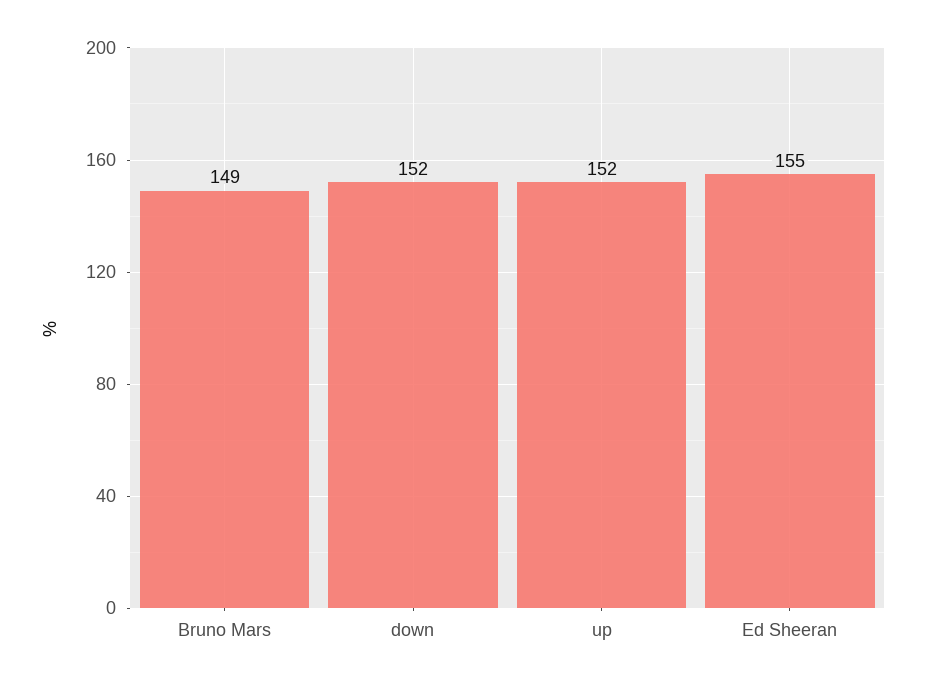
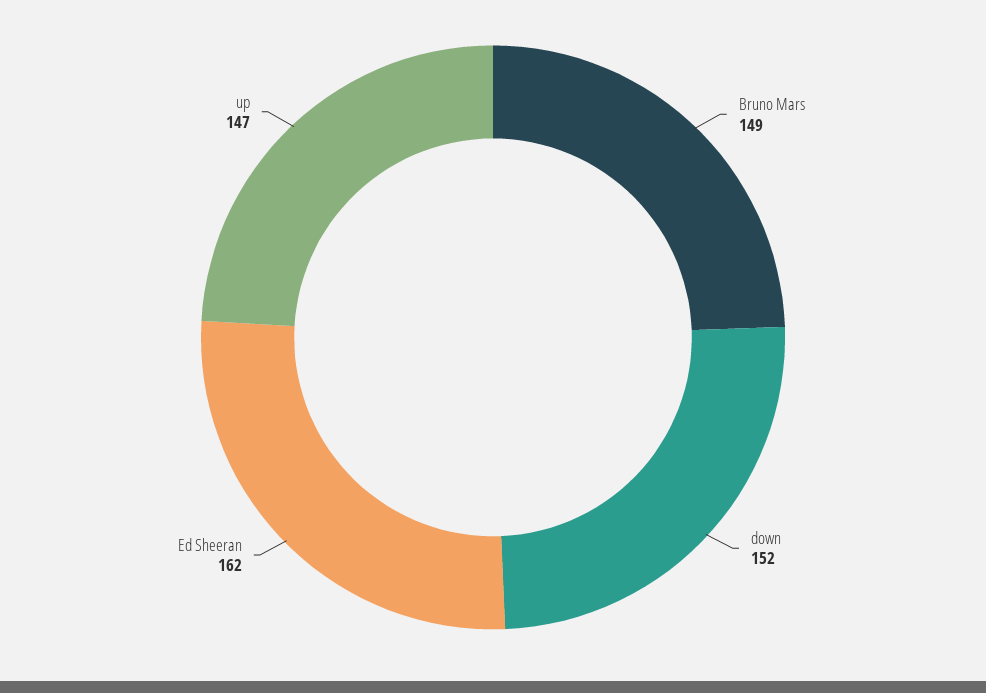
up: 152 -> 147
Ed Sheeran: 155 -> 162

